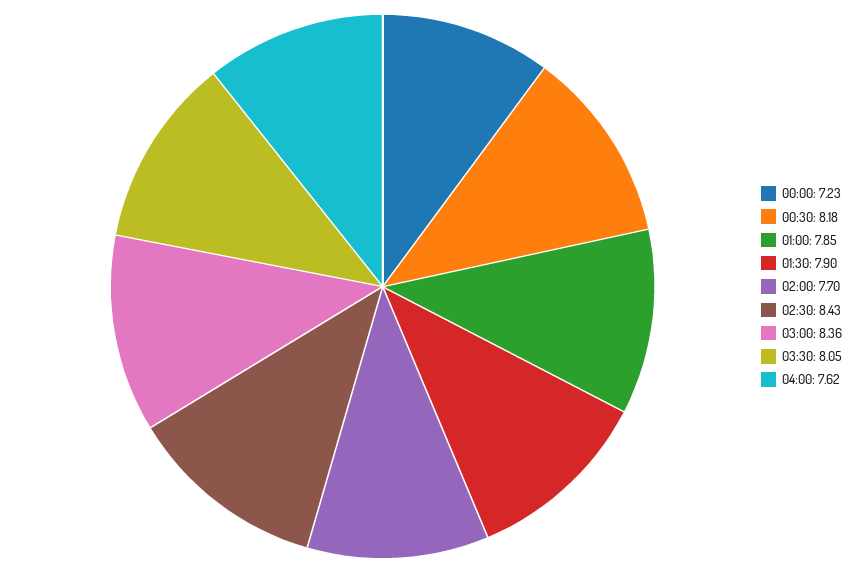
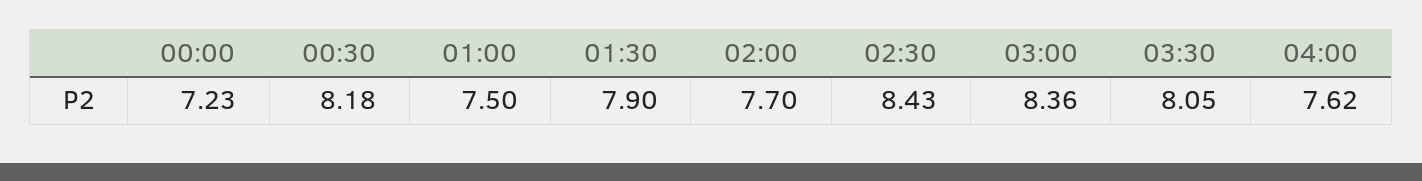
01:00: 7.85 -> 7.5

